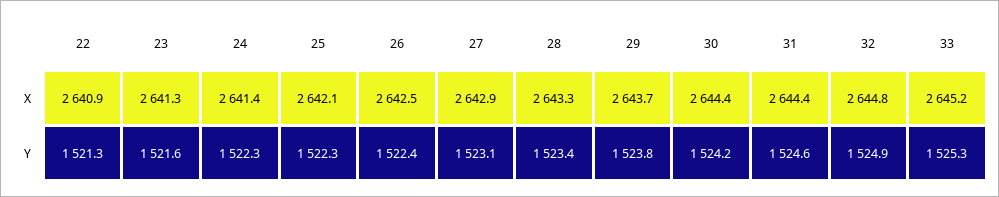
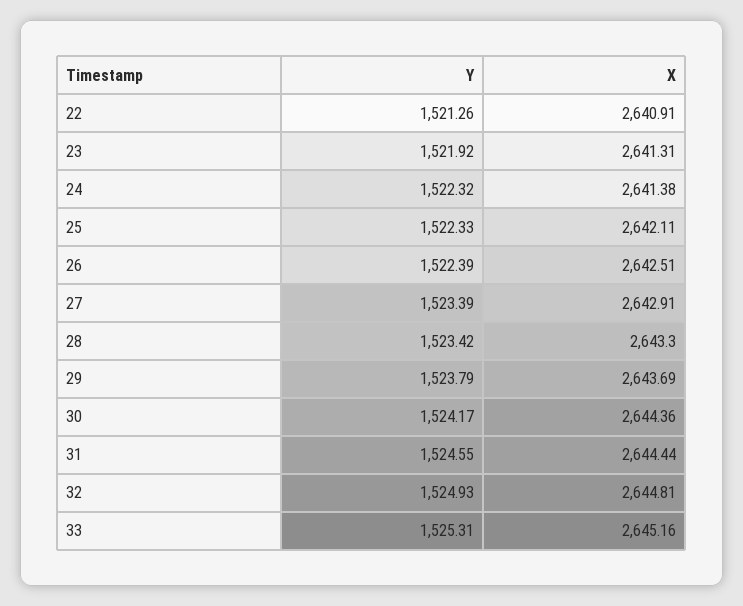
23, Y: 1521.6 -> 1521.92
27, Y: 1523.1 -> 1523.39

